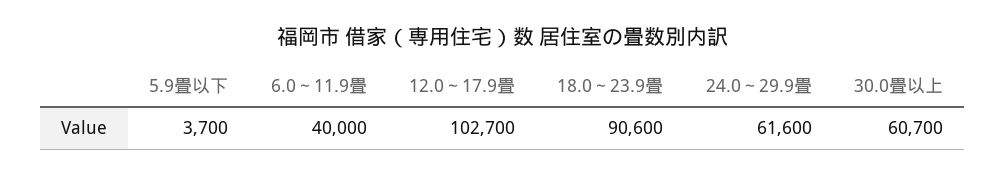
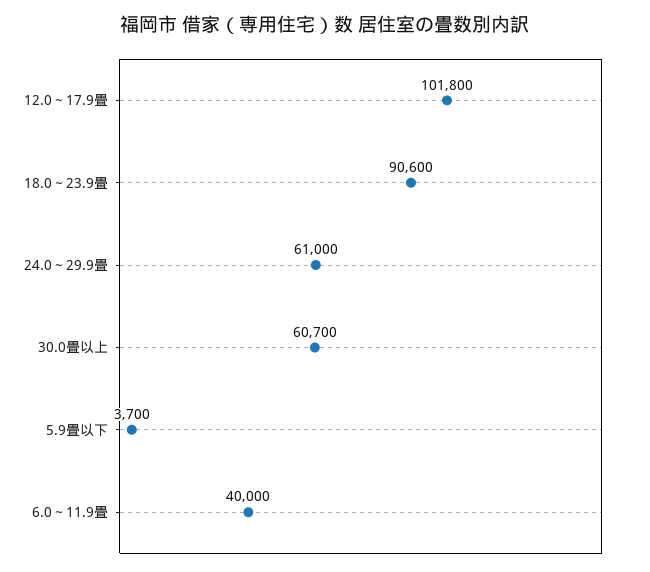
12.0～17.9畳: 102700 -> 101800
24.0～29.9畳: 61600 -> 61000

